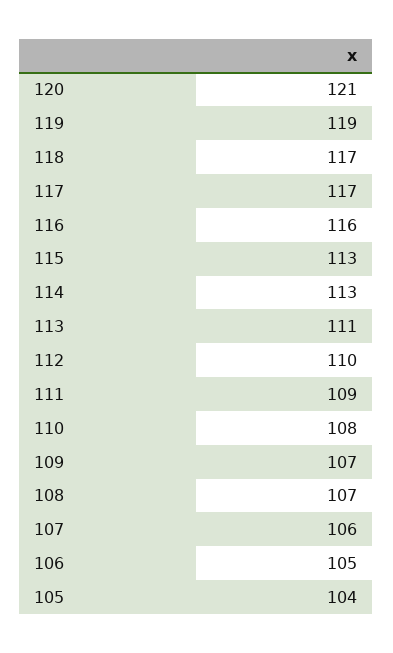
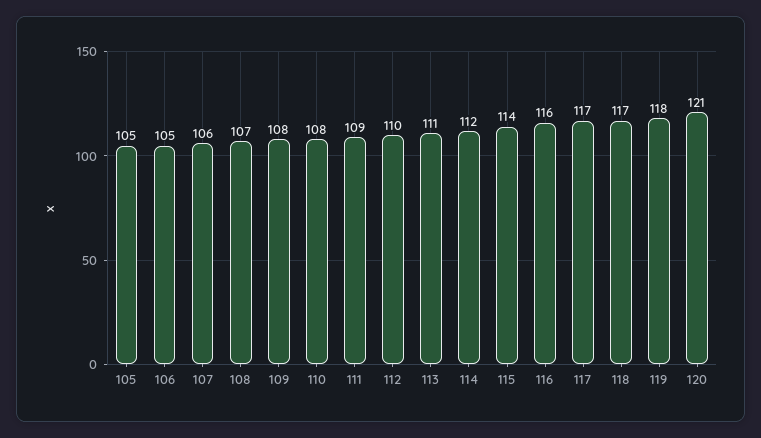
119: 119 -> 118
115: 113 -> 114
114: 113 -> 112
109: 107 -> 108
105: 104 -> 105

